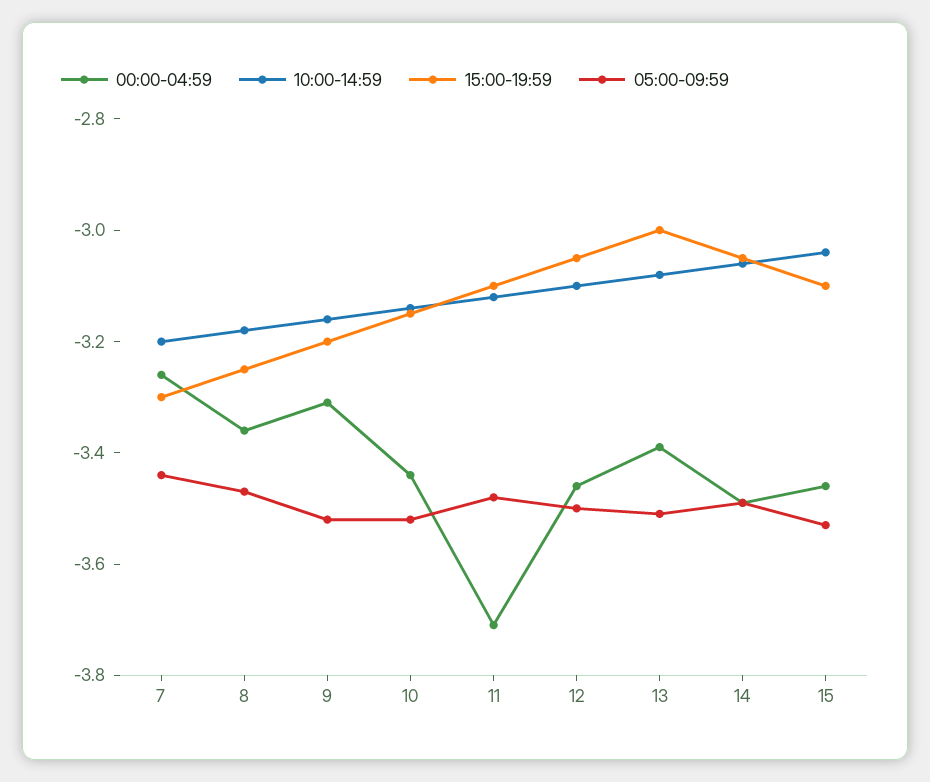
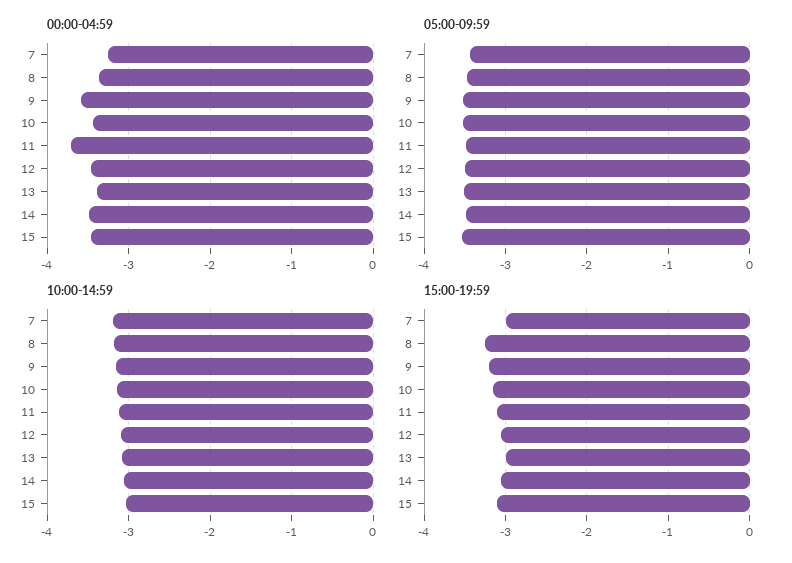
15:00-19:59, 7: -3.3 -> -3
00:00-04:59, 9: -3.3 -> -3.6

